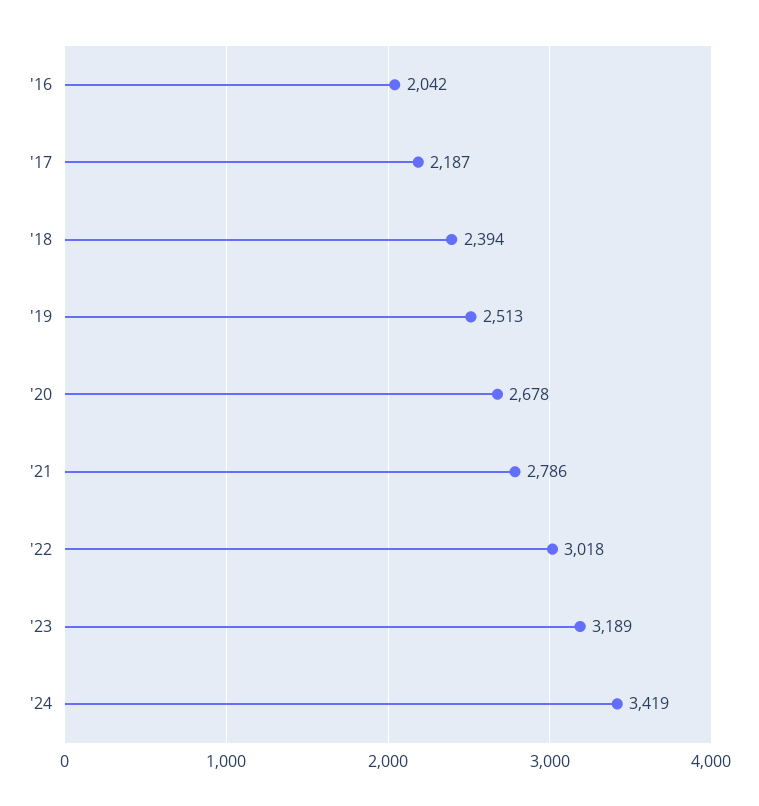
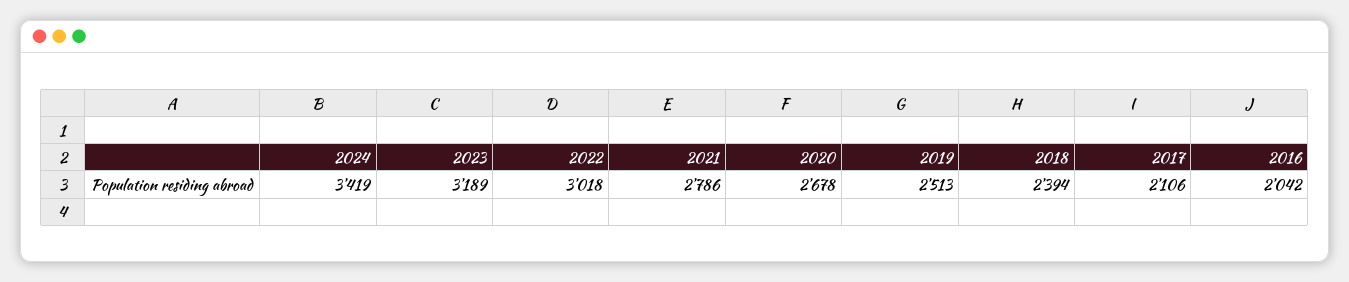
'17: 2187 -> 2106

